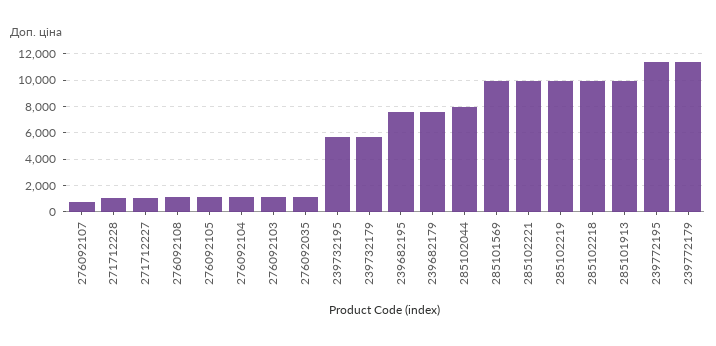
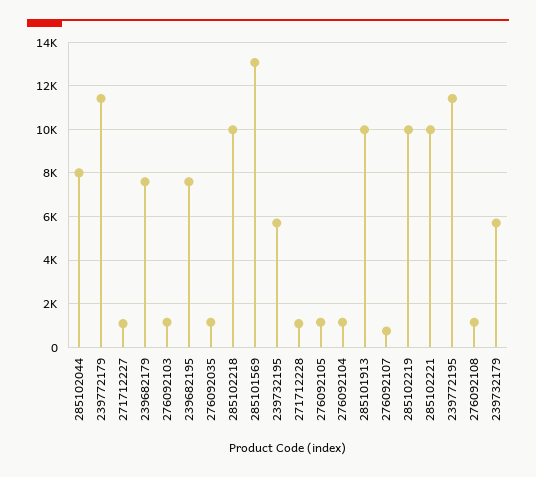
285101569: 10000 -> 13000

